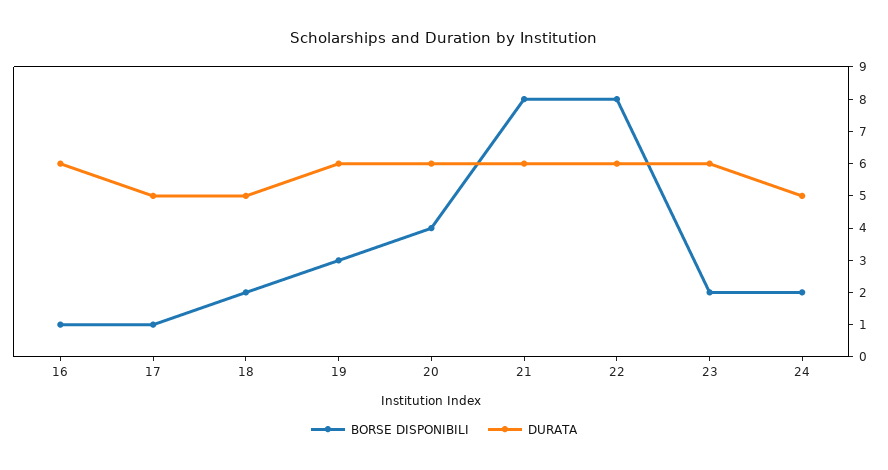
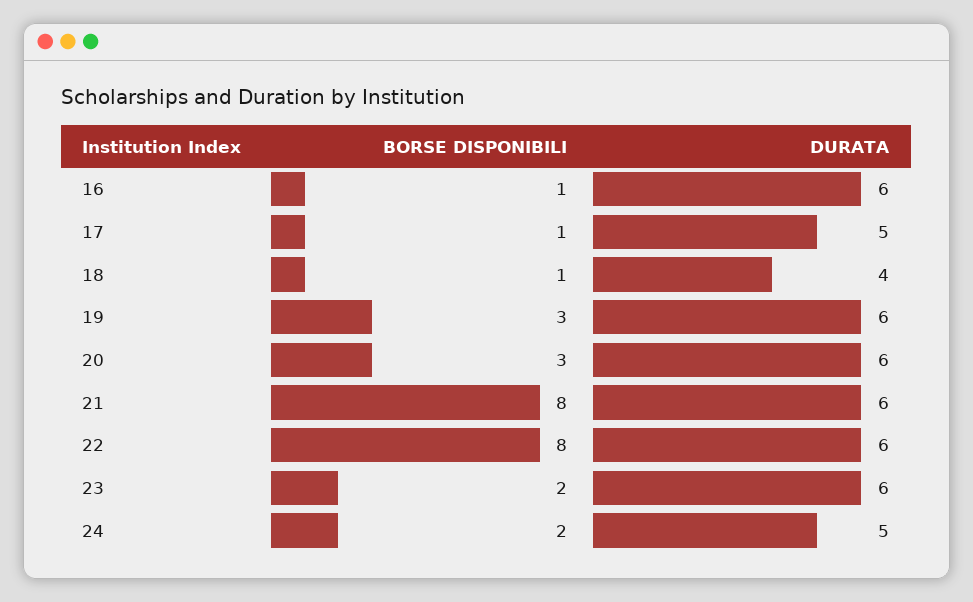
BORSE DISPONIBILI, 18: 2 -> 1
DURATA, 18: 5 -> 4
BORSE DISPONIBILI, 20: 4 -> 3

